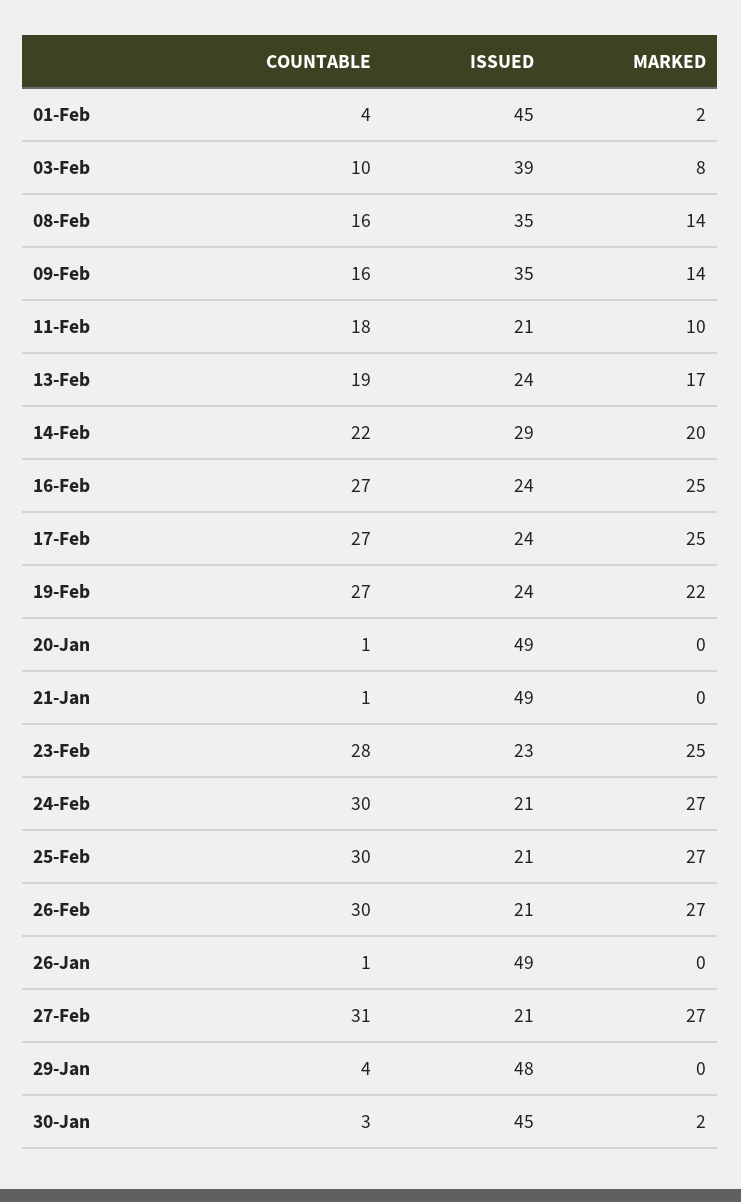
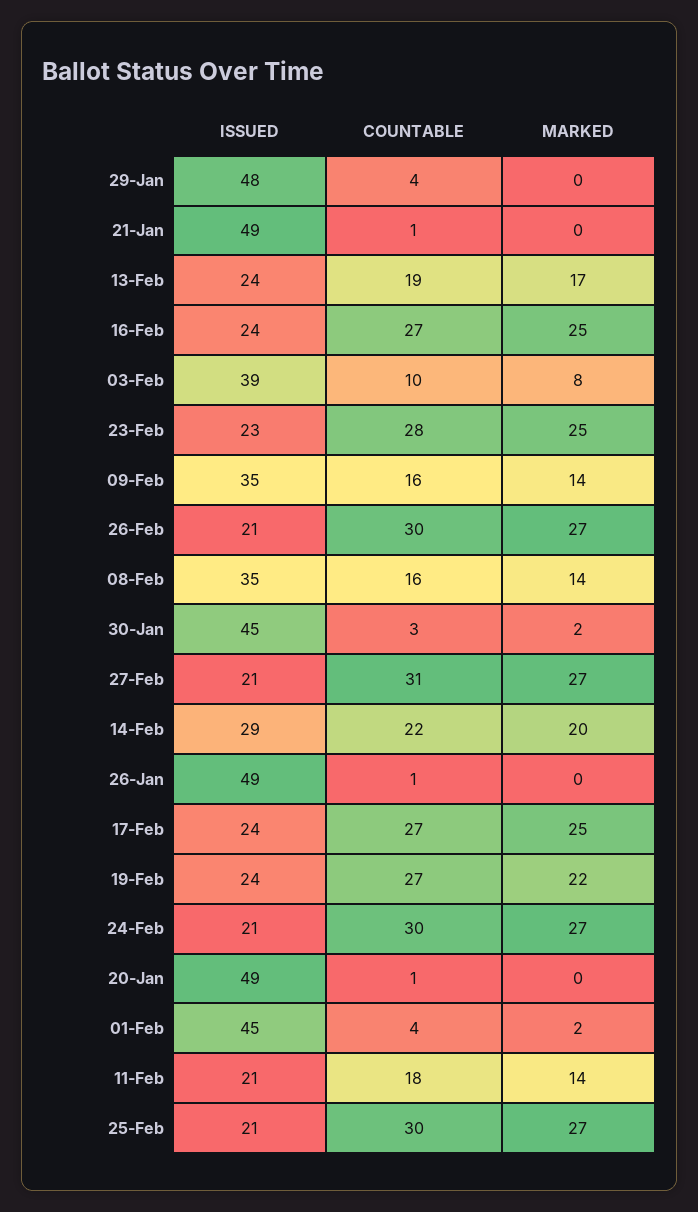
MARKED, 11-Feb: 10 -> 14

